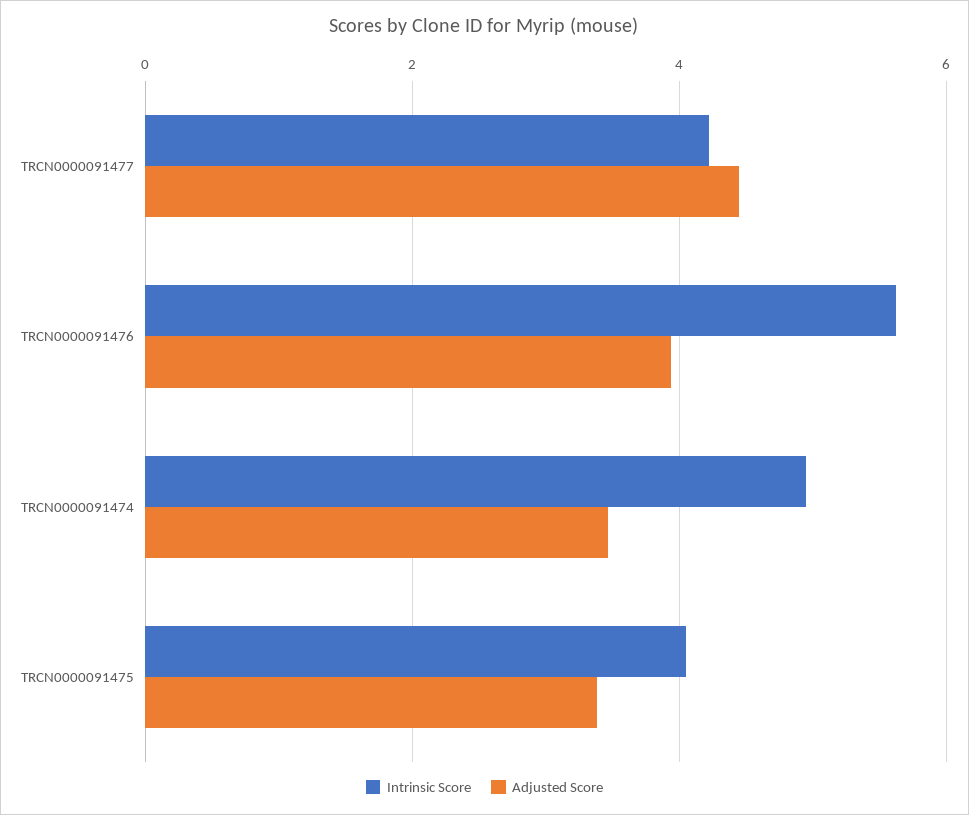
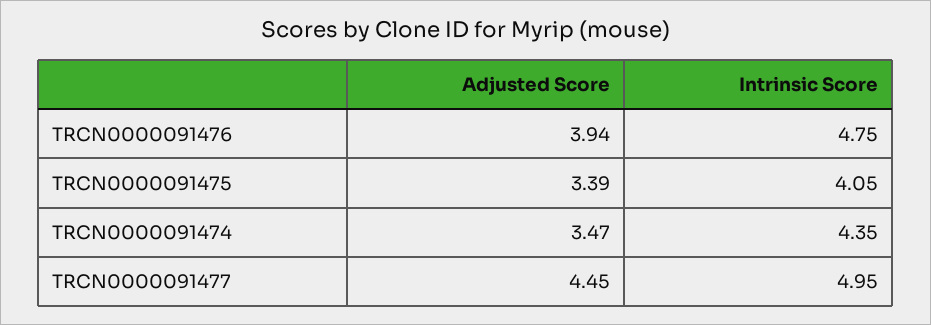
Intrinsic Score, TRCN0000091477: 4.2 -> 4.95
Intrinsic Score, TRCN0000091476: 5.6 -> 4.75
Intrinsic Score, TRCN0000091474: 5 -> 4.35

